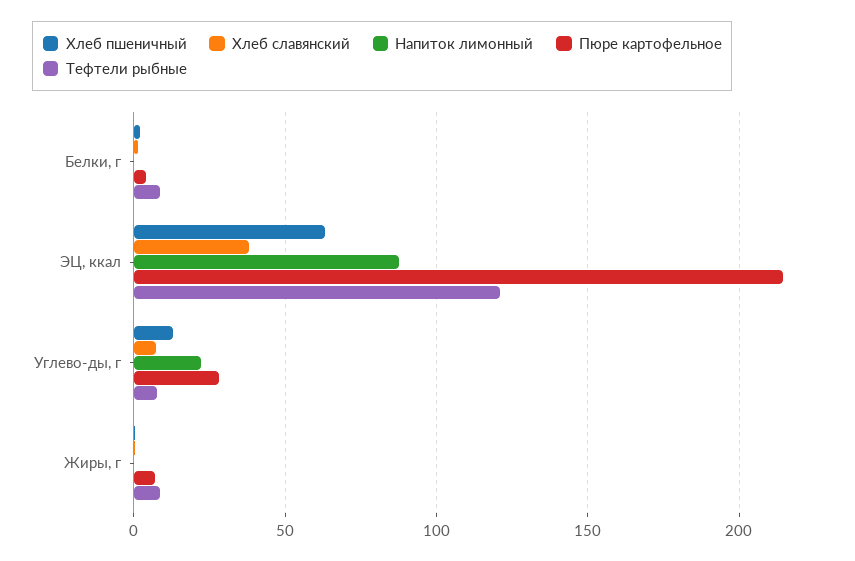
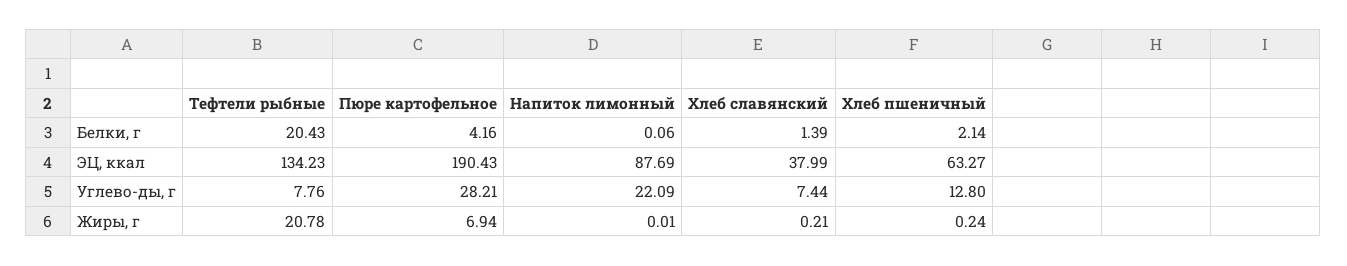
Тефтели рыбные, Белки, г: 10 -> 20.43
Пюре картофельное, ЭЦ, ккал: 215 -> 190.43
Тефтели рыбные, ЭЦ, ккал: 120 -> 134.23
Тефтели рыбные, Жиры, г: 10 -> 20.78

